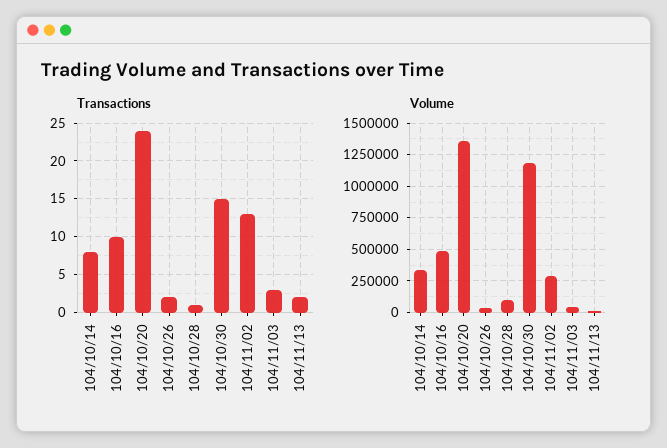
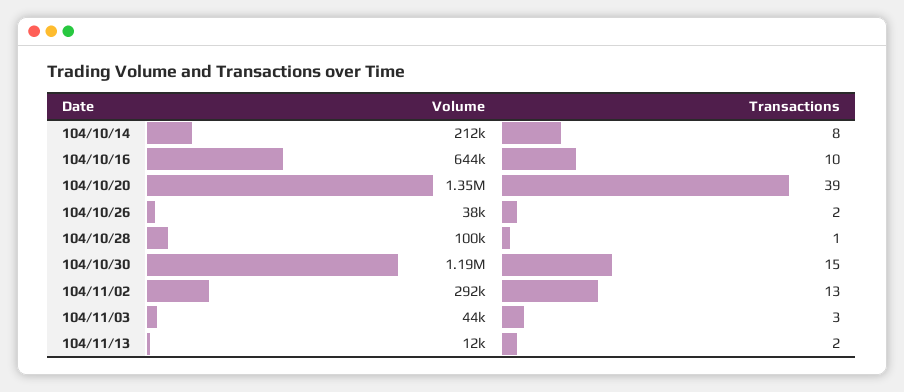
Transactions, 104/10/20: 24 -> 39
Volume, 104/10/14: 350000 -> 212000
Volume, 104/10/16: 500000 -> 644000

